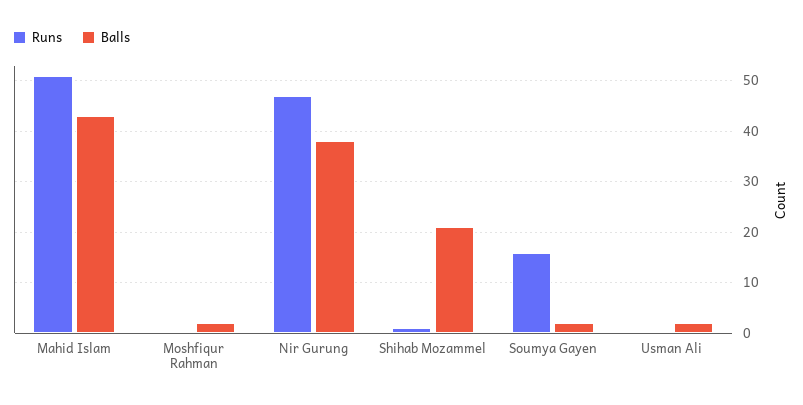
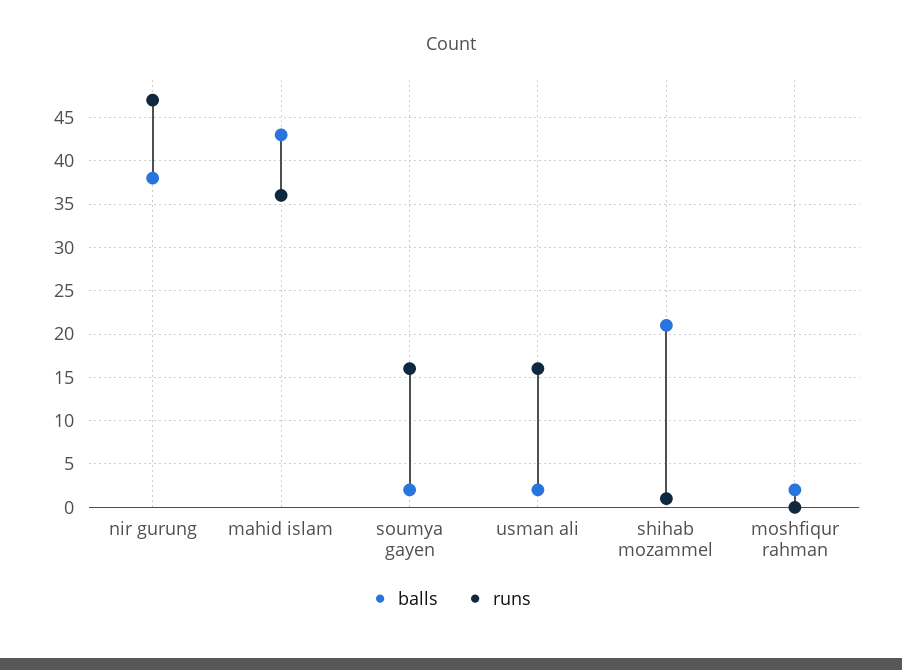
Runs, Mahid Islam: 50 -> 36
Runs, Usman Ali: 0 -> 16

